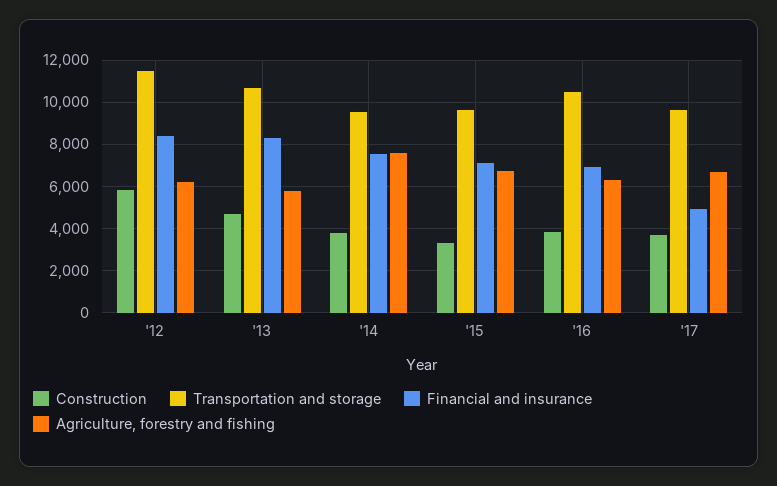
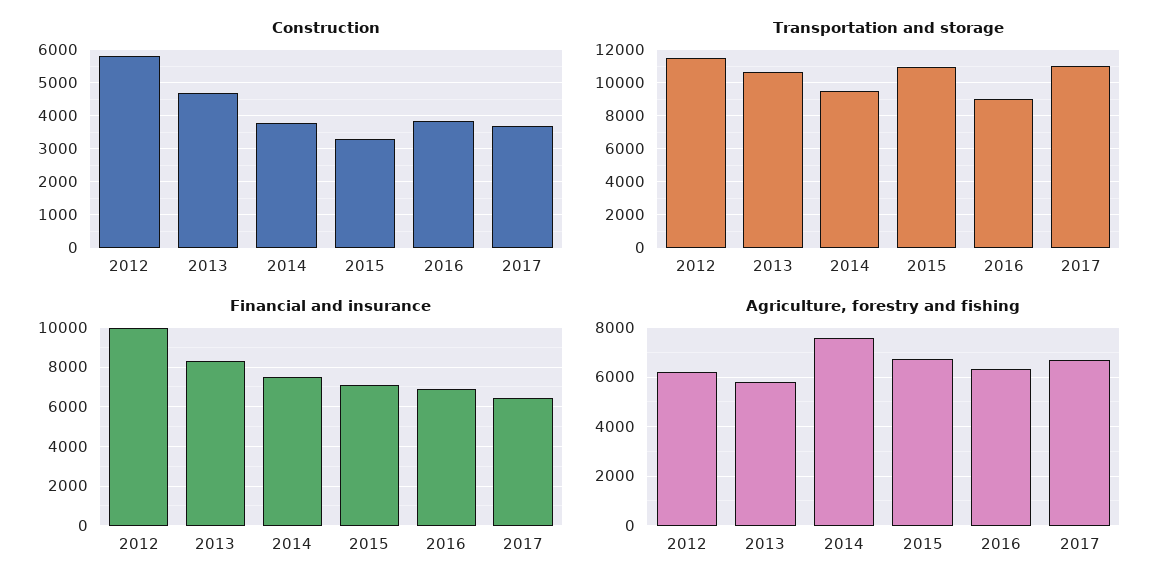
Financial and insurance, '12: 8500 -> 10000
Transportation and storage, '15: 9500 -> 11000
Transportation and storage, '16: 10500 -> 9000
Transportation and storage, '17: 9500 -> 11000
Financial and insurance, '17: 5000 -> 6500

